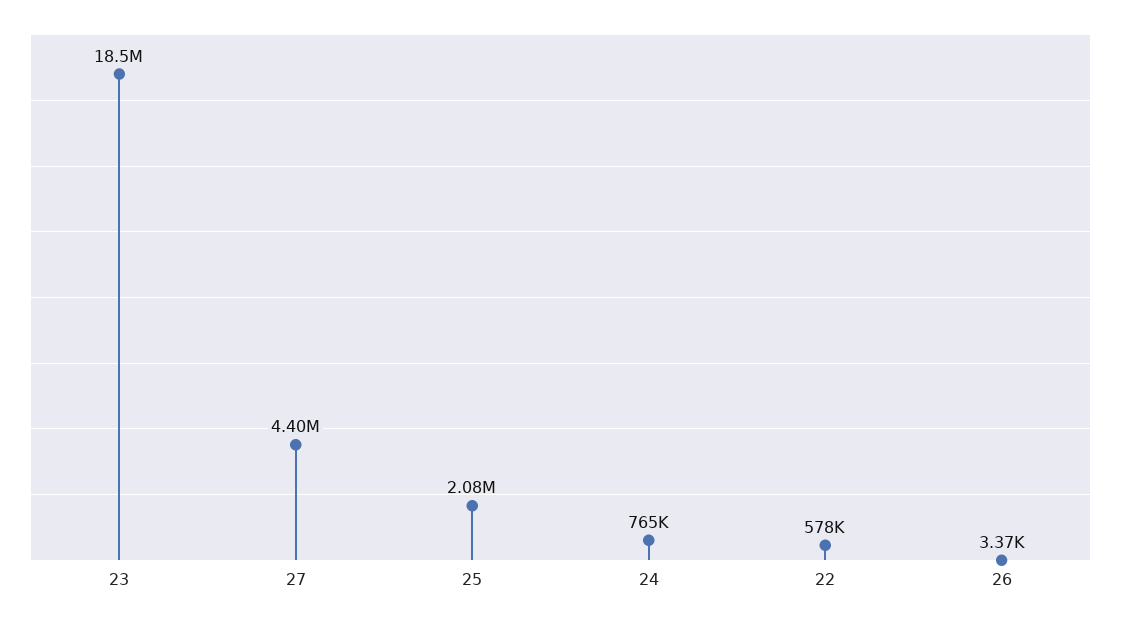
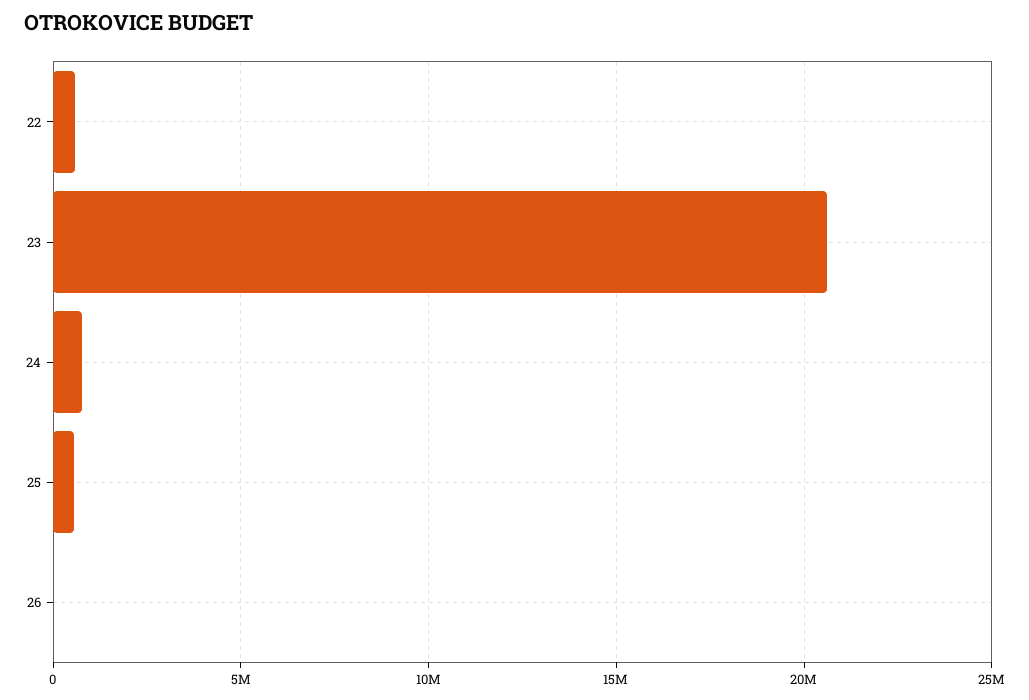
23: 18500000 -> 20500000
27: 4400000 -> none
25: 2080000 -> 500000

